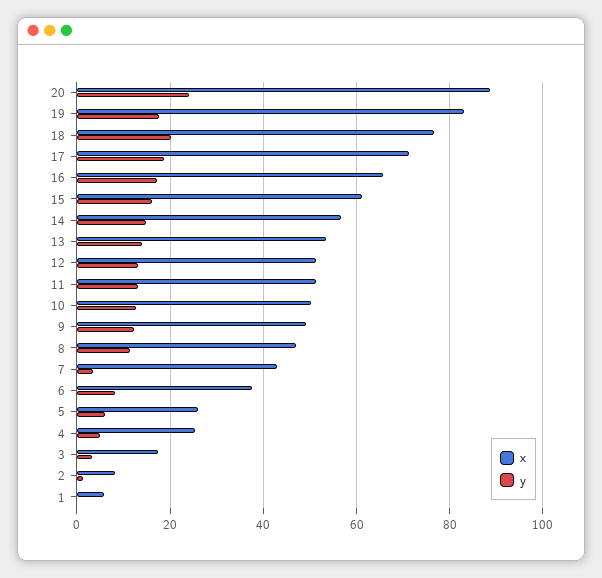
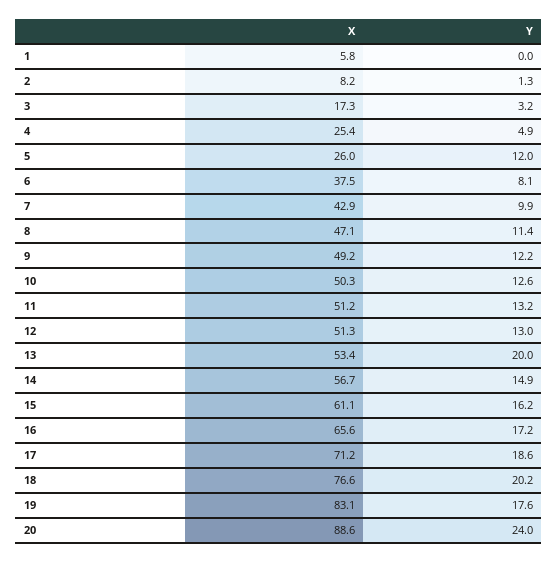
y, 13: 14 -> 20
y, 7: 4 -> 9.9
y, 5: 6 -> 12

